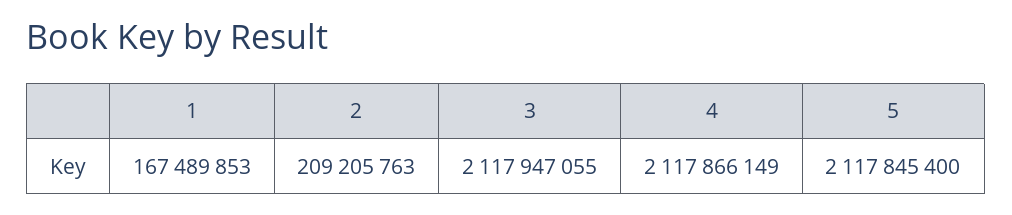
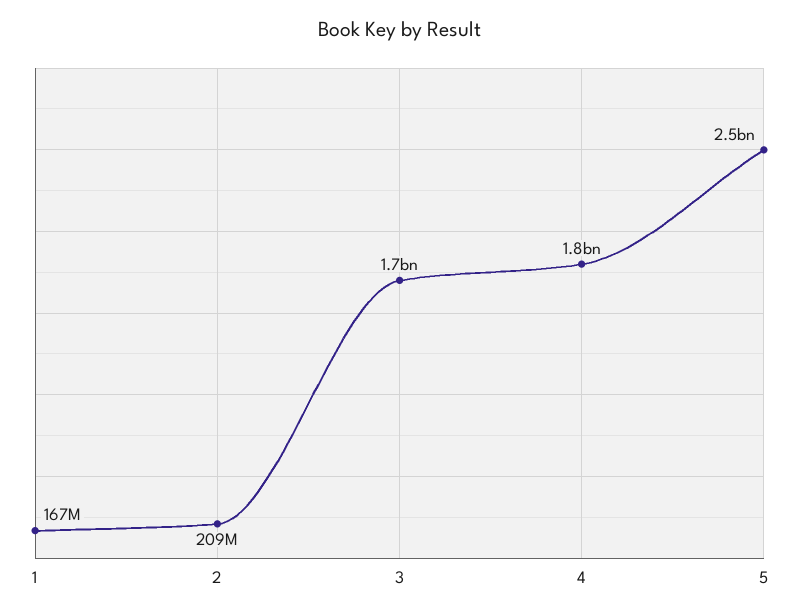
3: 2117947055 -> 1700000000
4: 2117866149 -> 1800000000
5: 2117845400 -> 2500000000

